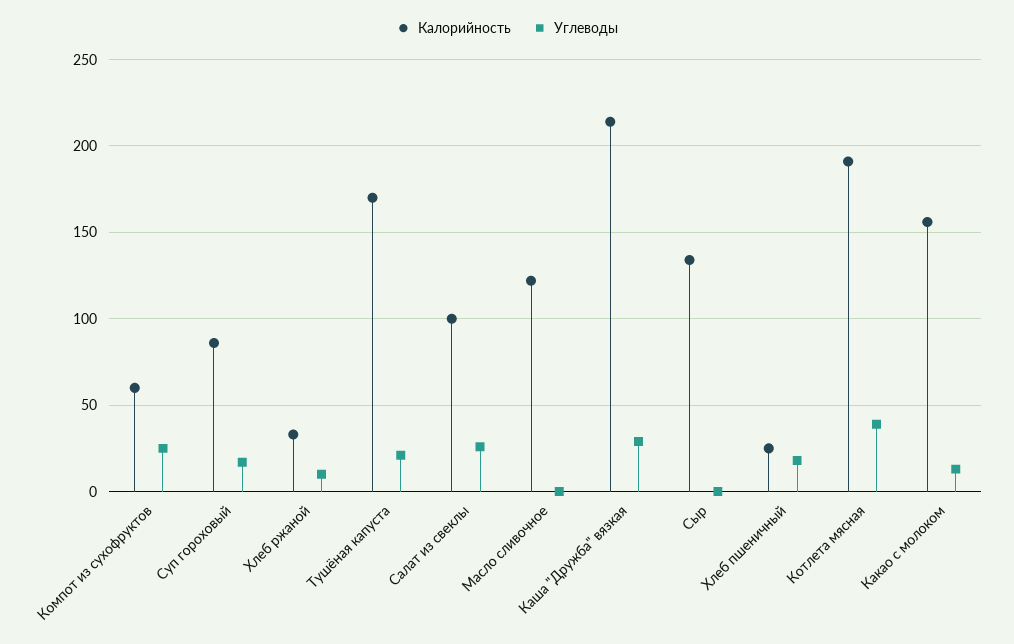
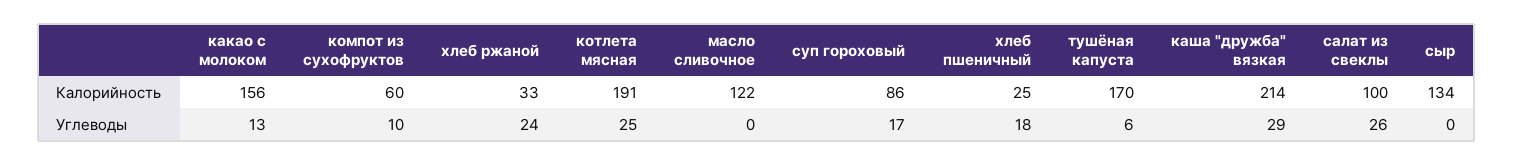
Углеводы, Компот из сухофруктов: 25 -> 10
Углеводы, Хлеб ржаной: 10 -> 24
Углеводы, Тушёная капуста: 20 -> 6
Углеводы, Котлета мясная: 40 -> 25

